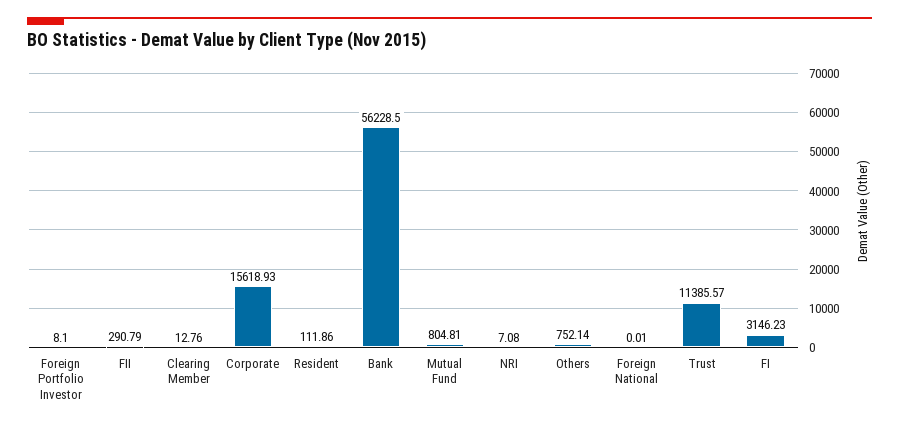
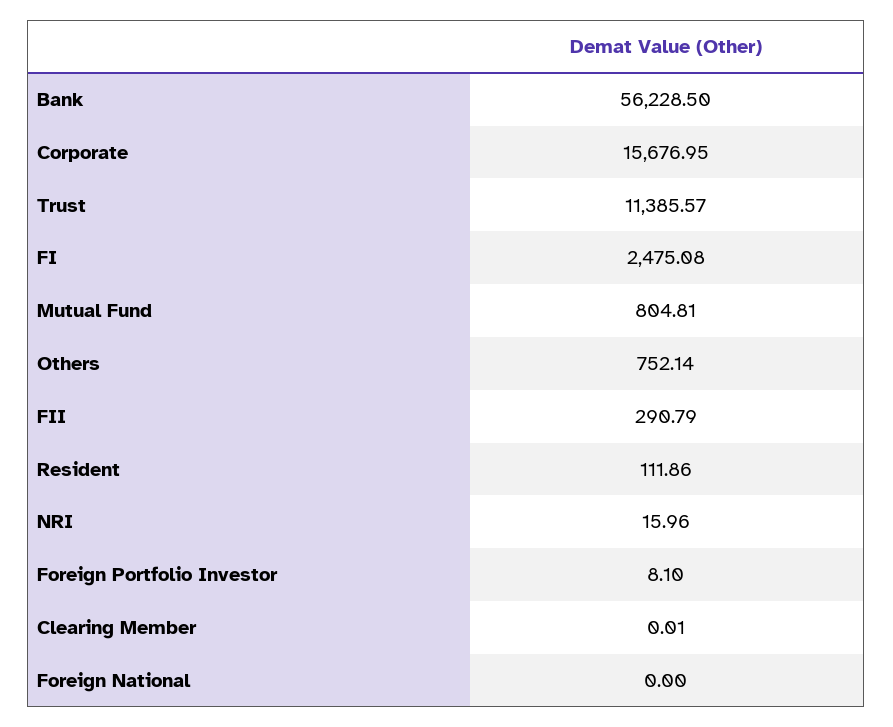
Clearing Member: 12.76 -> 0.01
Corporate: 15618.93 -> 15676.95
NRI: 7.08 -> 15.96
Foreign National: 0.01 -> 0
FI: 3146.23 -> 2475.08

